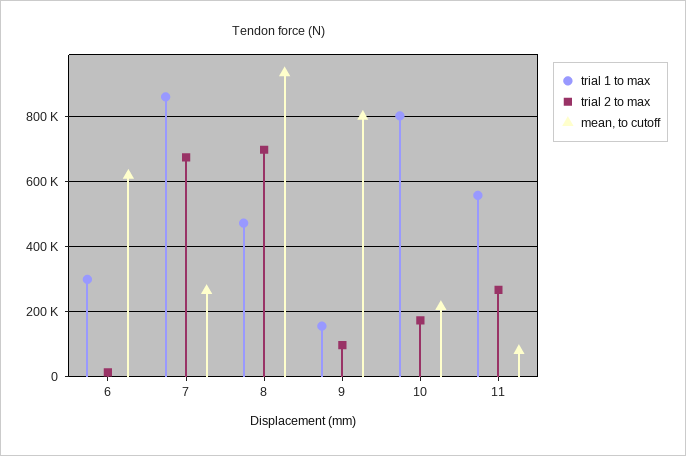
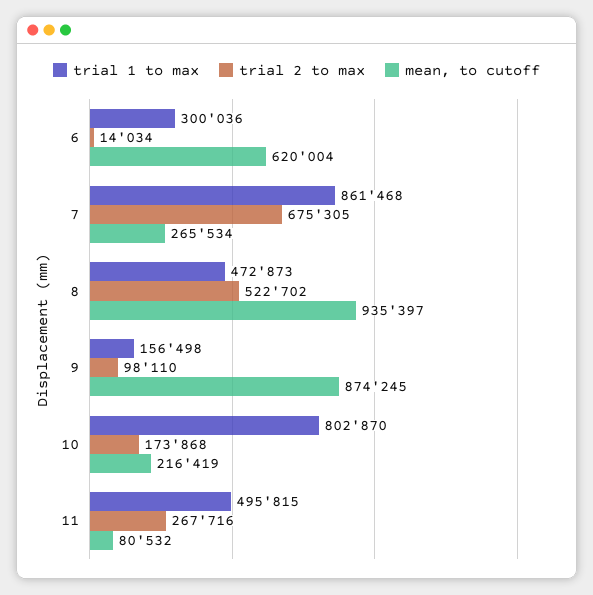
trial 2 to max, 8: 700000 -> 522702
mean, to cutoff, 9: 800000 -> 874245
trial 1 to max, 11: 560000 -> 495815

